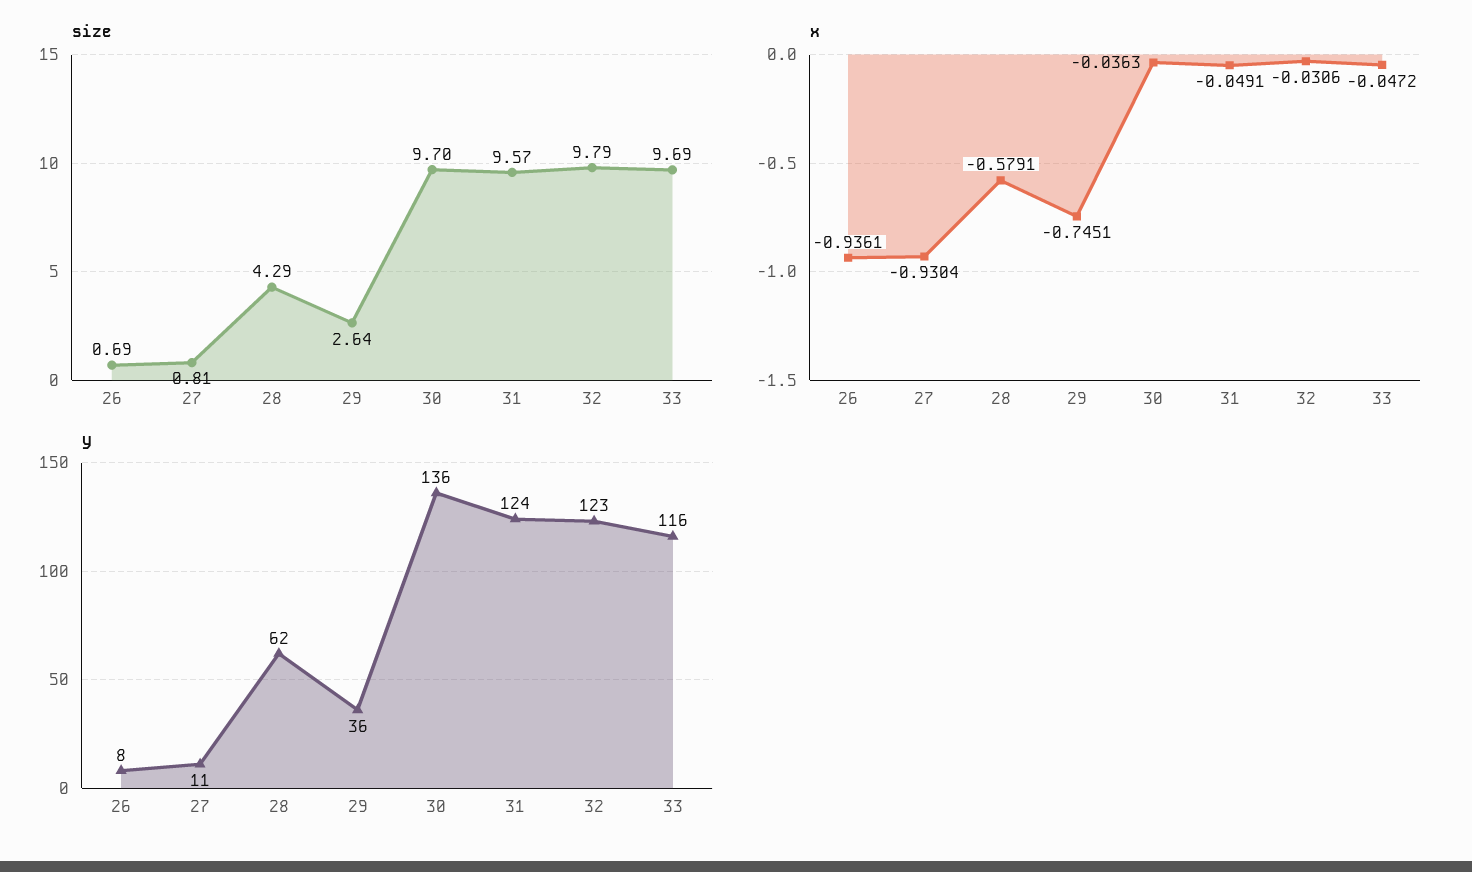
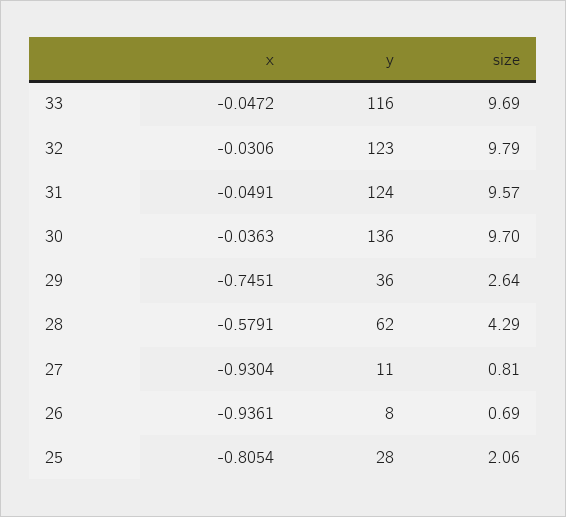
x, 25: none -> -0.8054
y, 25: none -> 28
size, 25: none -> 2.06

